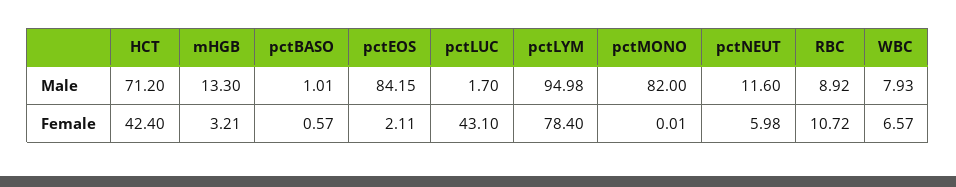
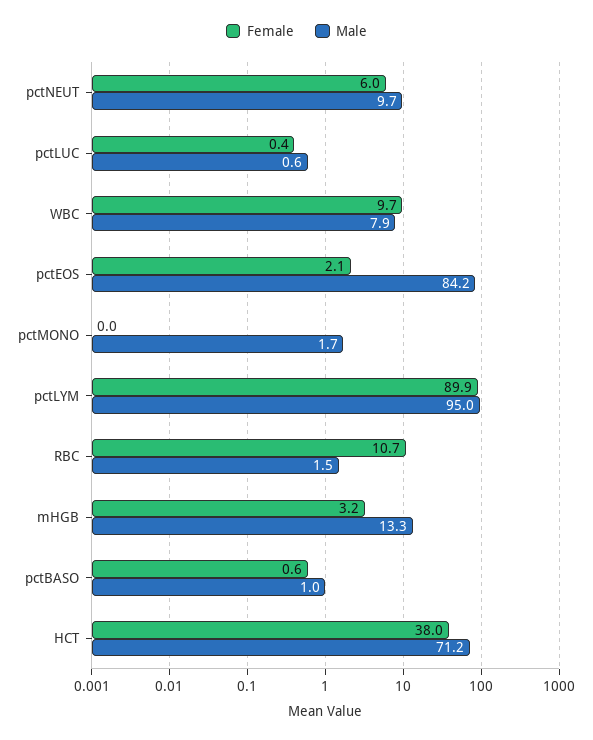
Male, pctLUC: 1.7 -> 0.6
Male, pctMONO: 82 -> 1.7
Male, pctNEUT: 11.6 -> 9.7
Male, RBC: 8.92 -> 1.5
Female, HCT: 42.4 -> 38
Female, pctLUC: 43.1 -> 0.4
Female, pctLYM: 78.4 -> 89.9
Female, WBC: 6.57 -> 9.7

